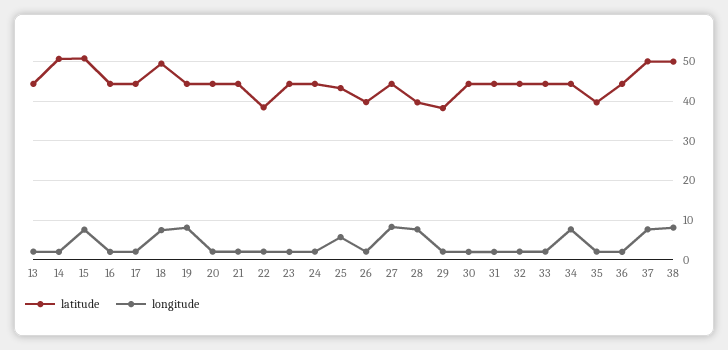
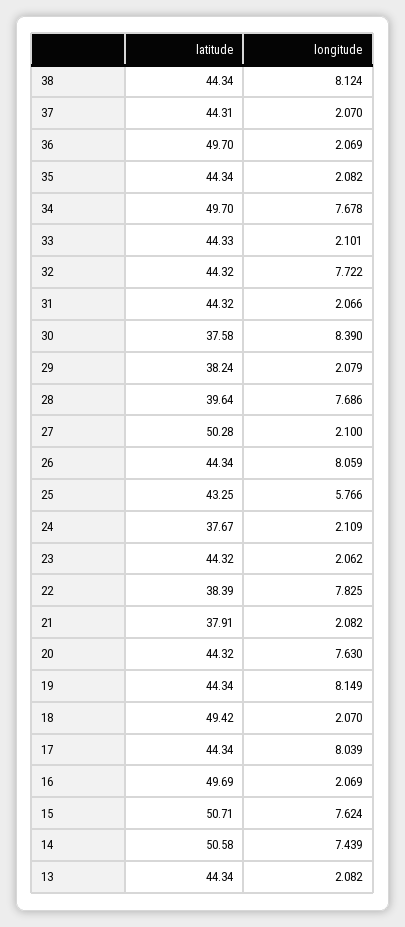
longitude, 14: 2 -> 7.439
latitude, 16: 44 -> 49.69
longitude, 17: 2 -> 8.039
longitude, 18: 8 -> 2.07
longitude, 20: 2 -> 7.63
latitude, 21: 44 -> 37.91
longitude, 22: 2 -> 7.825
latitude, 24: 44 -> 37.67
latitude, 26: 40 -> 44.34
longitude, 26: 2 -> 8.059
latitude, 27: 44 -> 50.28
longitude, 27: 8 -> 2.1
latitude, 30: 44 -> 37.58
longitude, 30: 2 -> 8.39
longitude, 32: 2 -> 7.722
latitude, 34: 44 -> 49.7
latitude, 35: 40 -> 44.34
latitude, 36: 44 -> 49.7
latitude, 37: 50 -> 44.31
longitude, 37: 8 -> 2.07
latitude, 38: 50 -> 44.34

